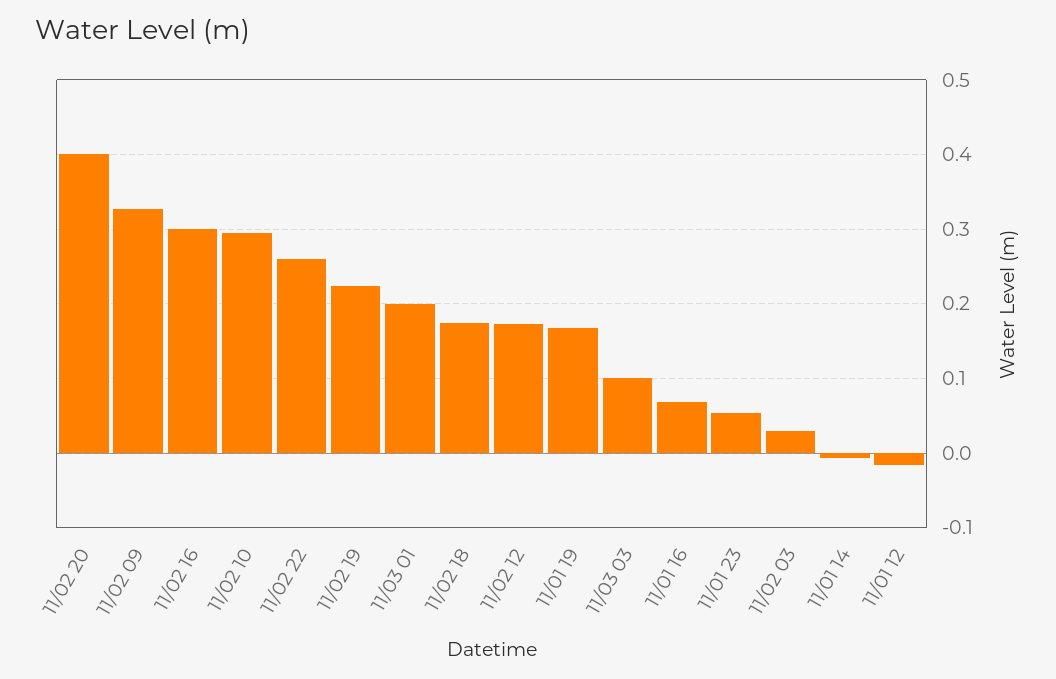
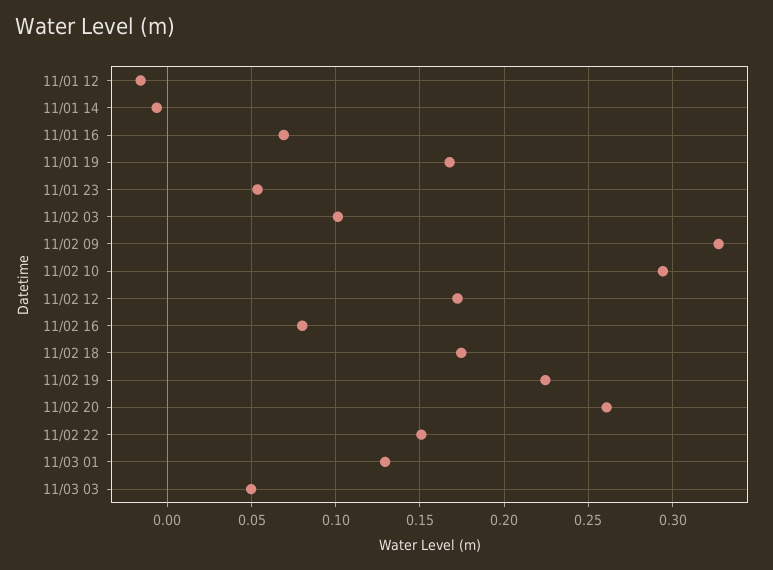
11/02 20: 0.4 -> 0.26
11/02 16: 0.3 -> 0.08
11/02 22: 0.26 -> 0.15
11/03 01: 0.2 -> 0.13
11/03 03: 0.1 -> 0.05
11/02 03: 0.03 -> 0.1

